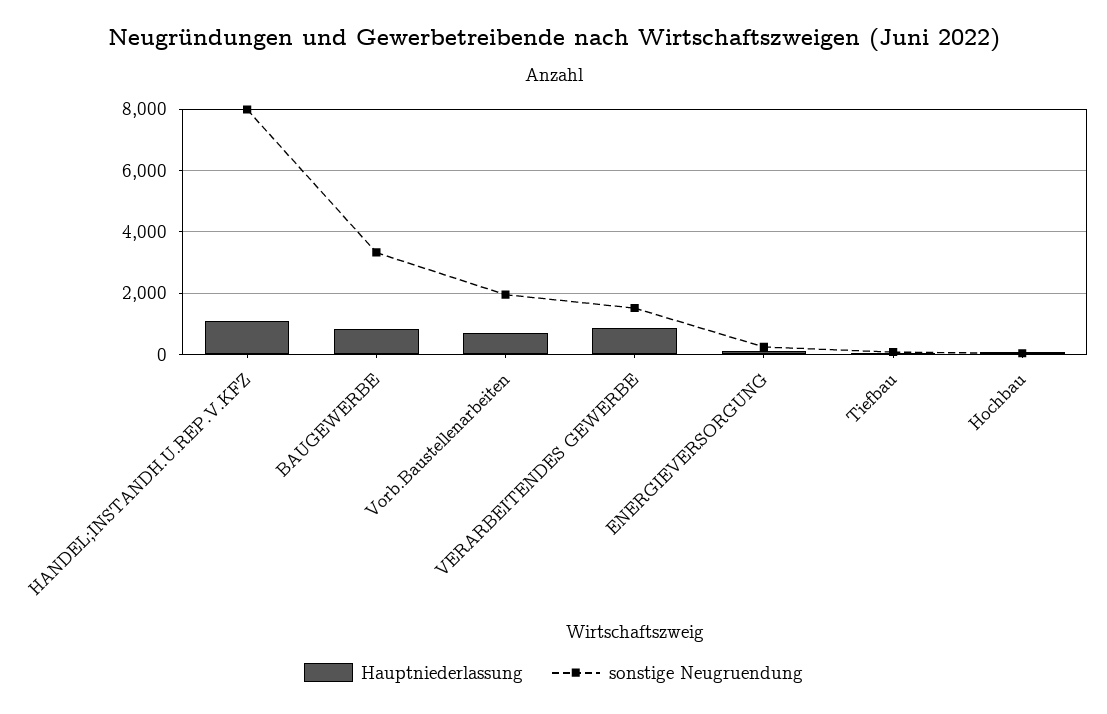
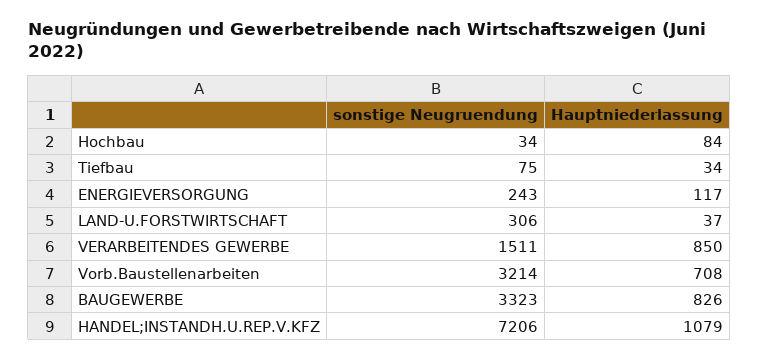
sonstige Neugruendung, HANDEL;INSTANDH.U.REP.V.KFZ: 8000 -> 7206
sonstige Neugruendung, Vorb.Baustellenarbeiten: 2000 -> 3214
sonstige Neugruendung, LAND-U.FORSTWIRTSCHAFT: none -> 306
Hauptniederlassung, LAND-U.FORSTWIRTSCHAFT: none -> 37

